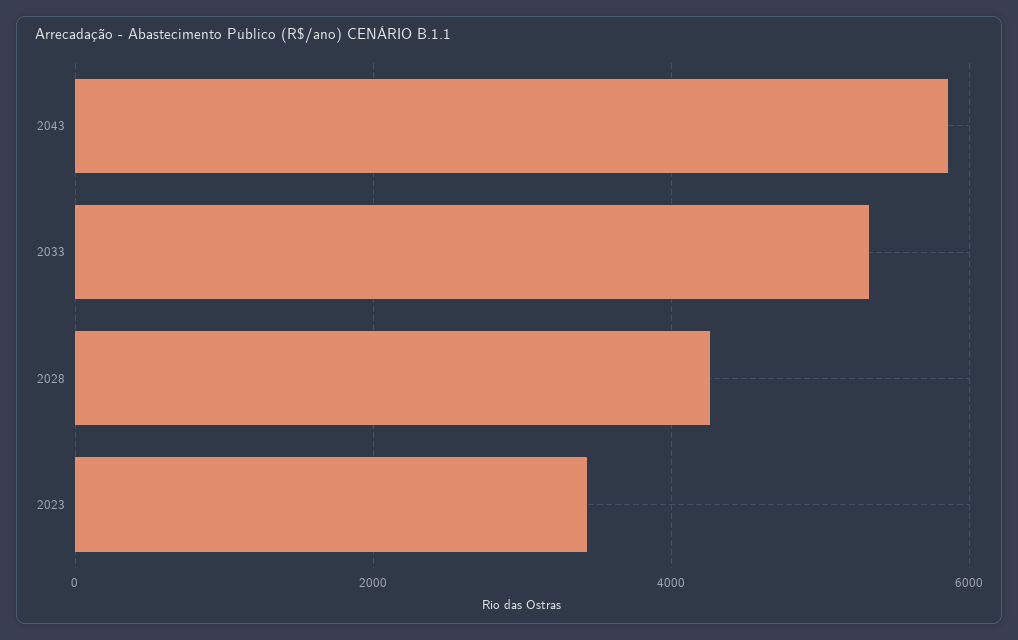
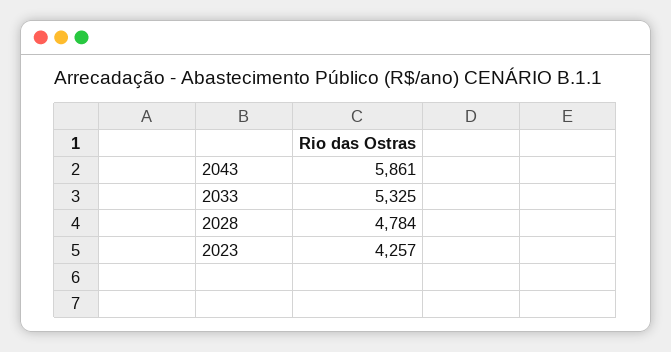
2028: 4200 -> 4784
2023: 3400 -> 4257

